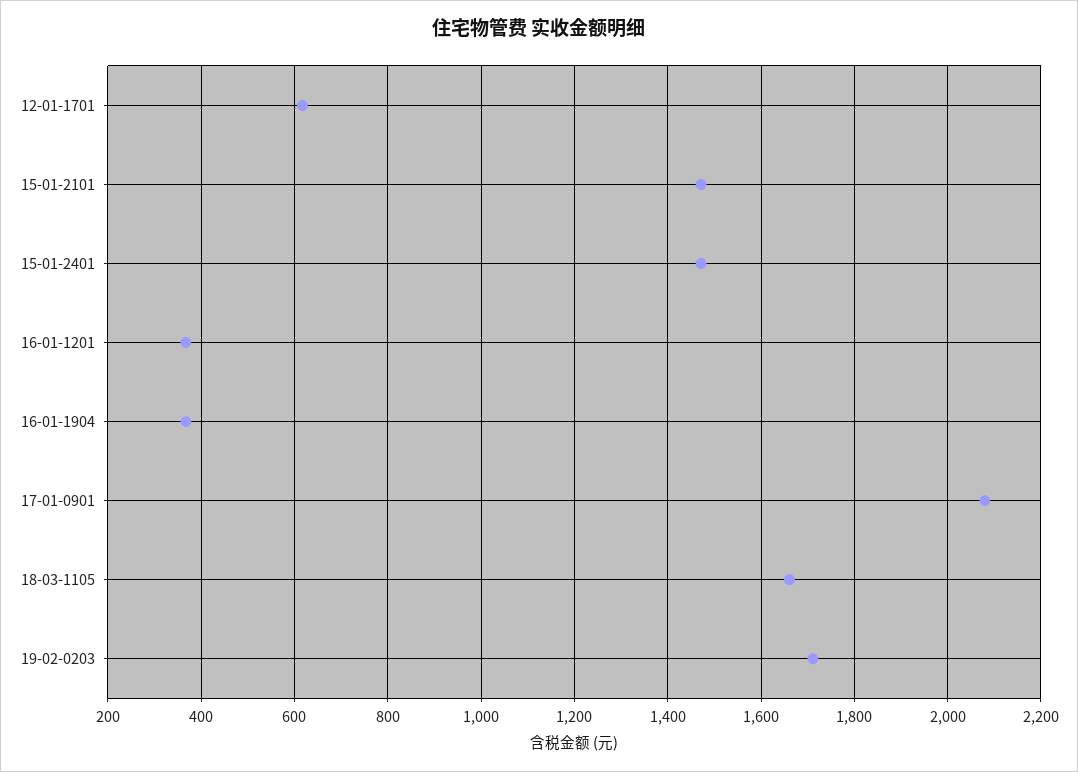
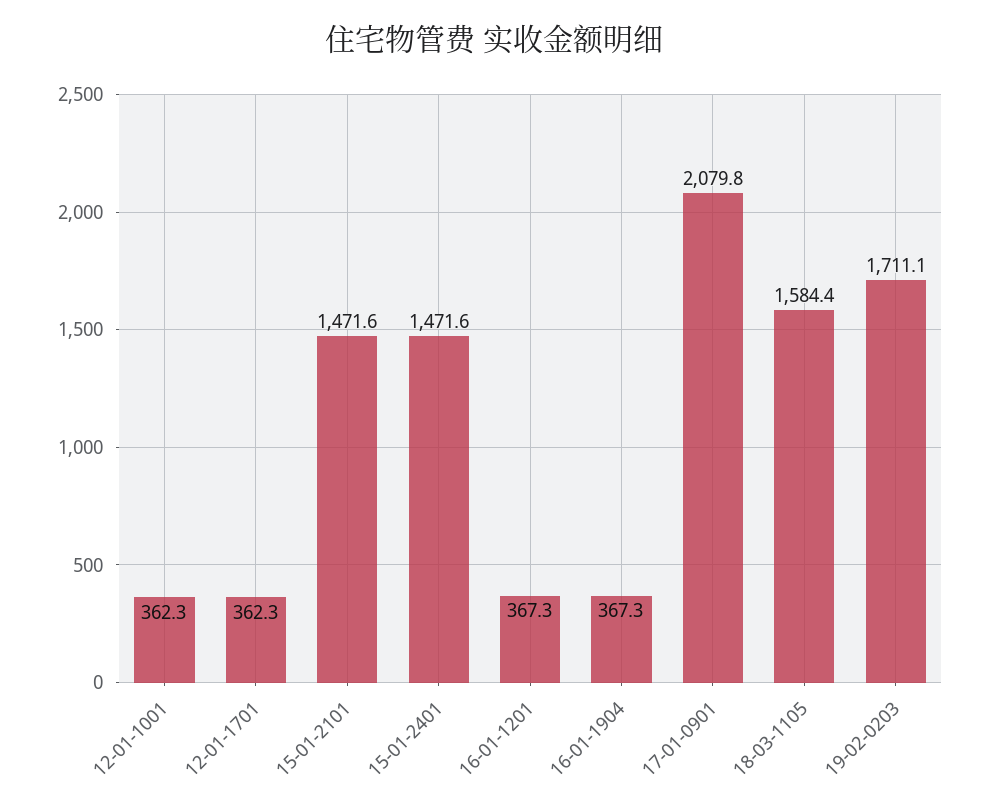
12-01-1701: 620 -> 362.3
18-03-1105: 1660 -> 1584.4
12-01-1001: none -> 362.3

